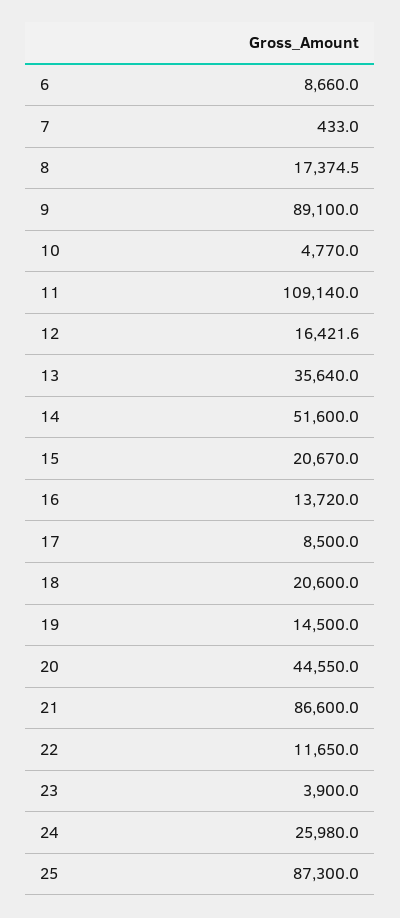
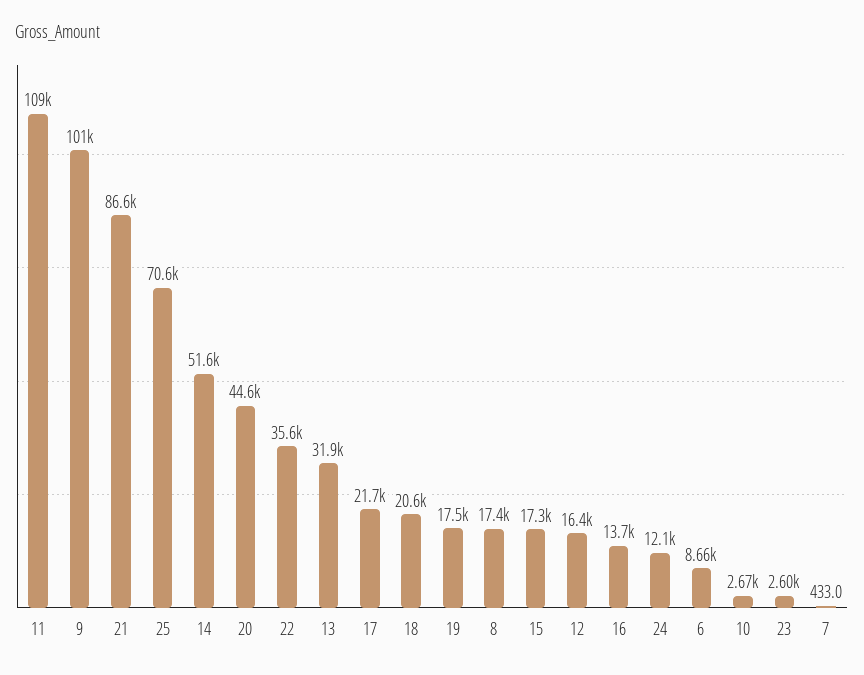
9: 89100 -> 101000
10: 4770 -> 2670
13: 35640 -> 31900
15: 20670 -> 17300
17: 8500 -> 21700
19: 14500 -> 17500
22: 11650 -> 35600
23: 3900 -> 2600
24: 25980 -> 12100
25: 87300 -> 70600

